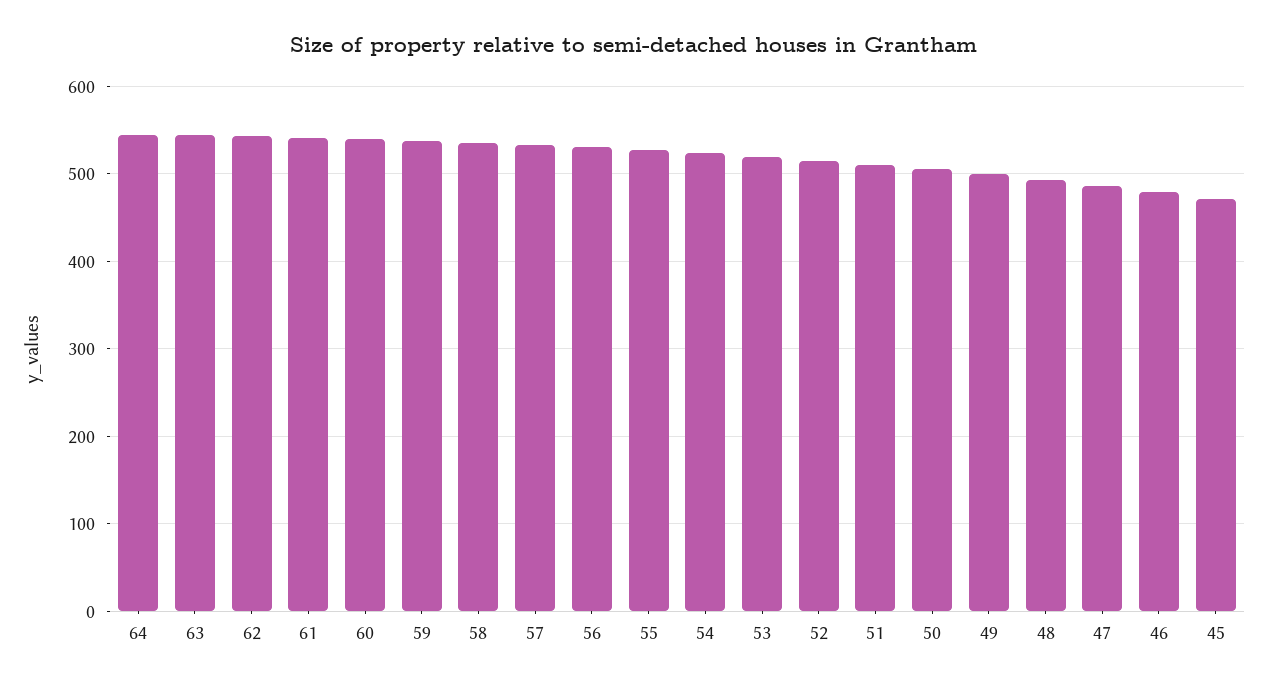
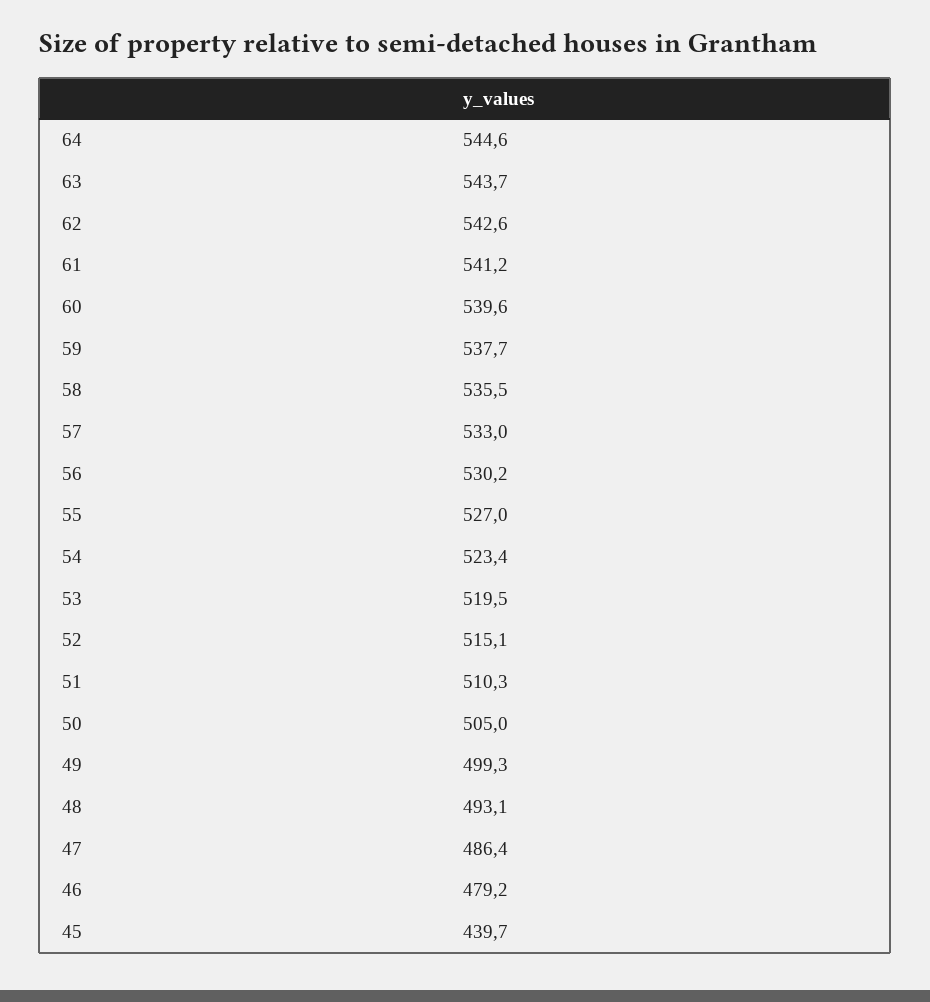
45: 470 -> 439.7

